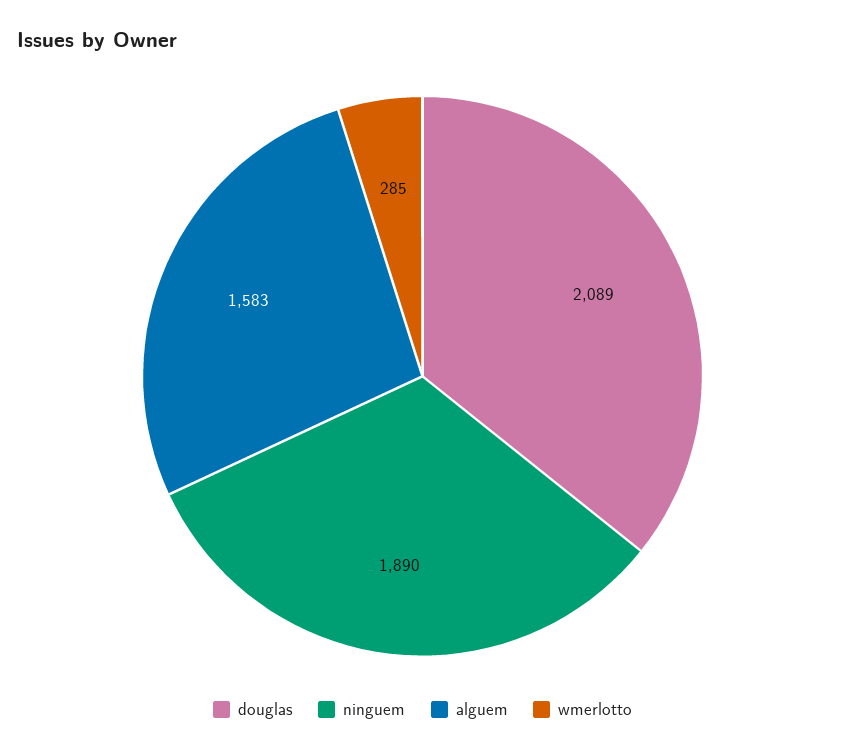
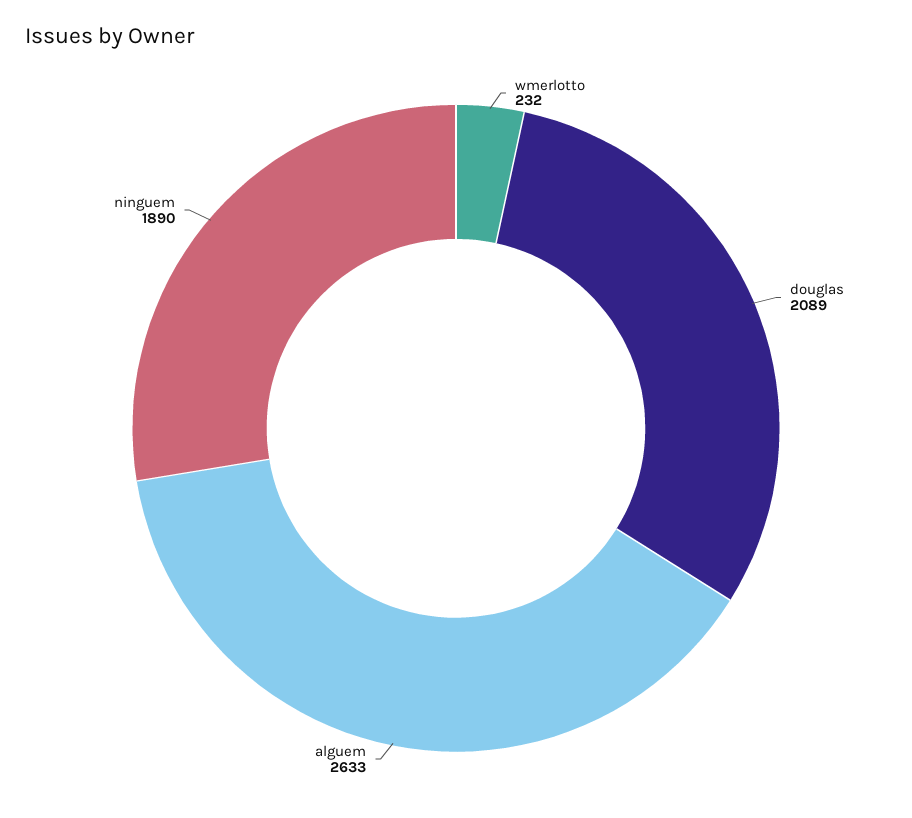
alguem: 1583 -> 2633
wmerlotto: 285 -> 232

